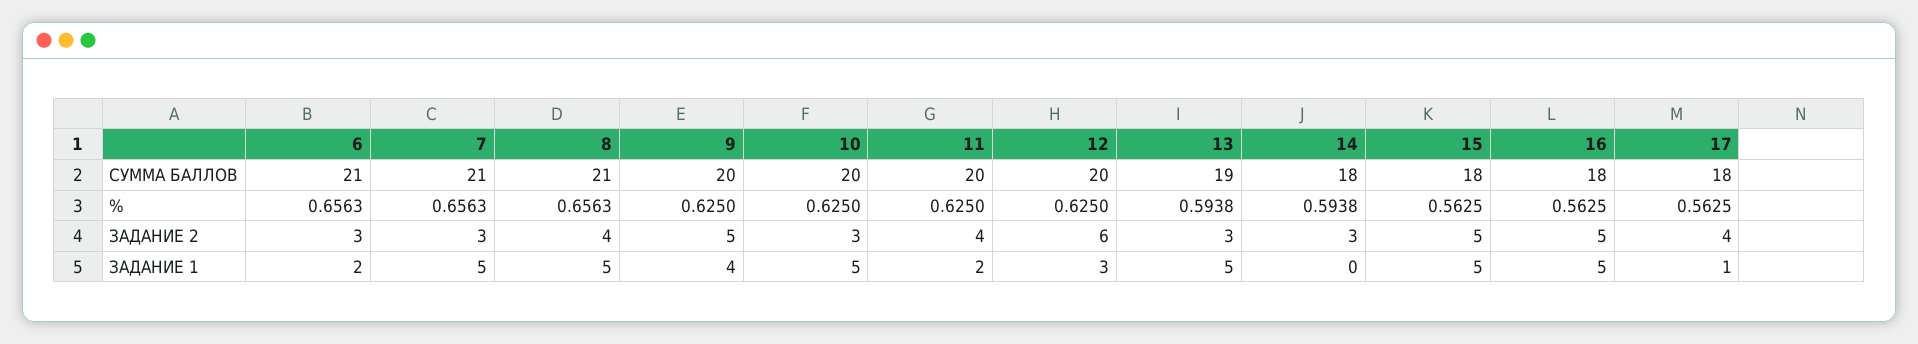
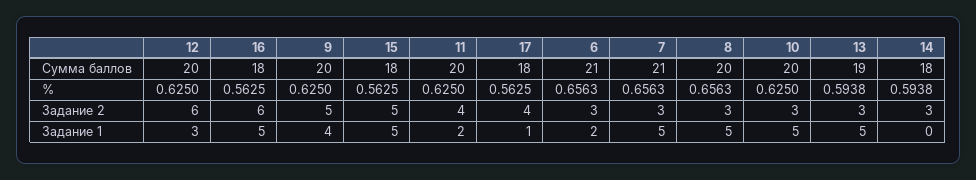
8, СУММА БАЛЛОВ: 21 -> 20
8, ЗАДАНИЕ 2: 4 -> 3
16, ЗАДАНИЕ 2: 5 -> 6

